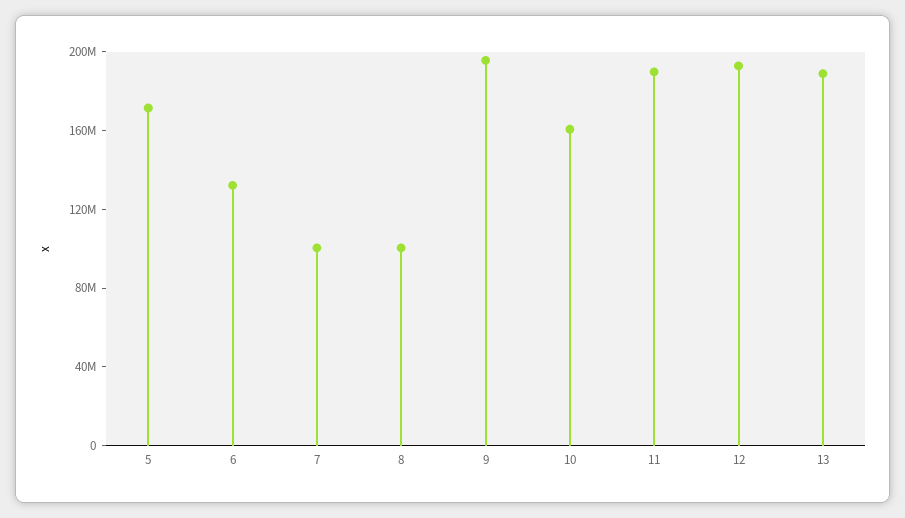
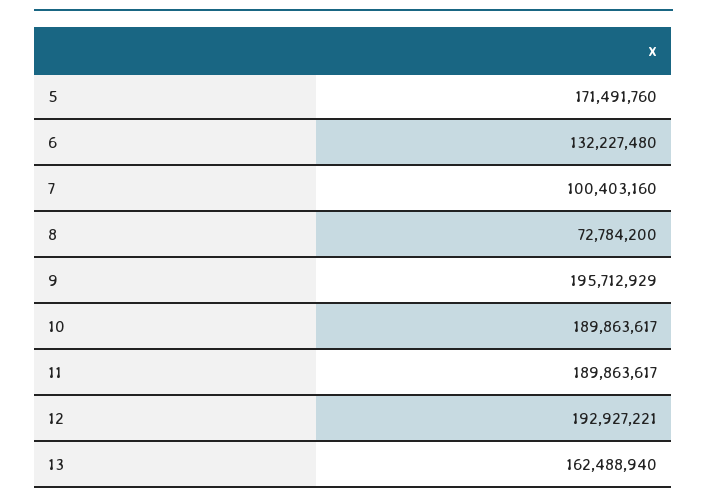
8: 100000000 -> 72784200
10: 160000000 -> 189863617
13: 190000000 -> 162488940

